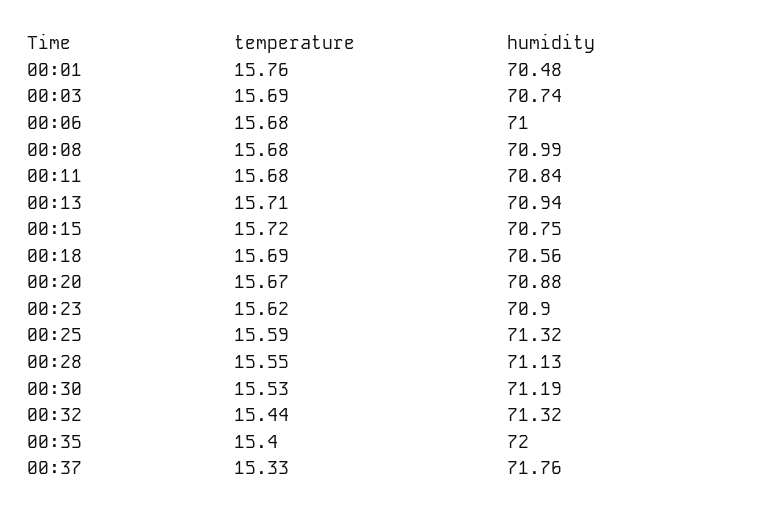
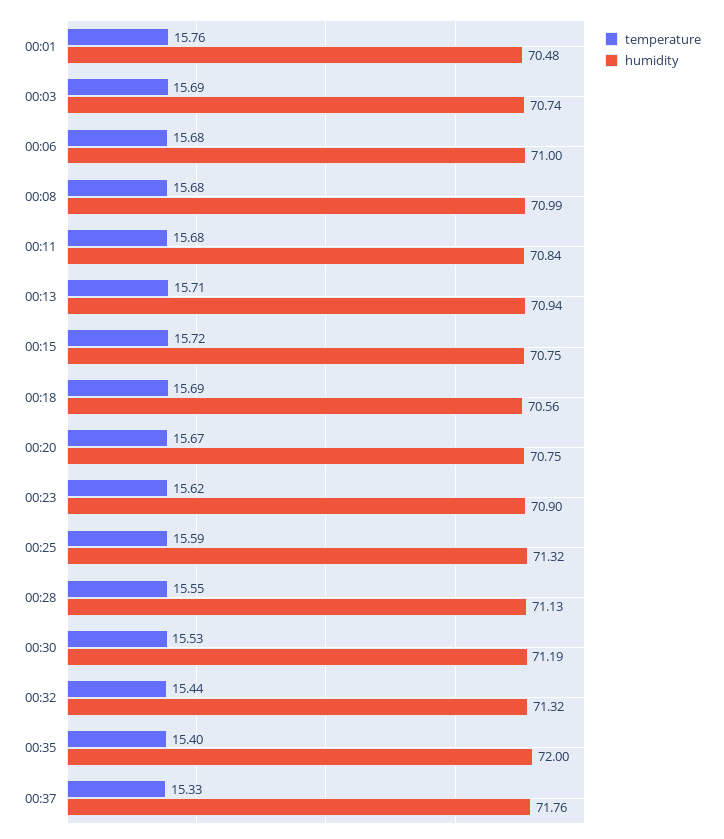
humidity, 00:20: 70.88 -> 70.75

